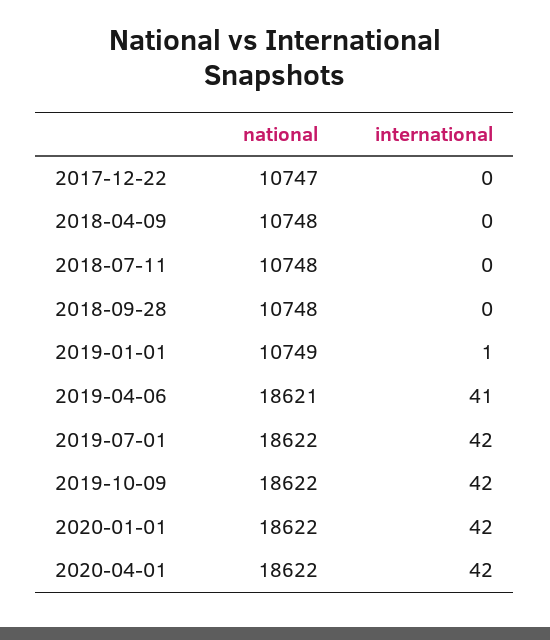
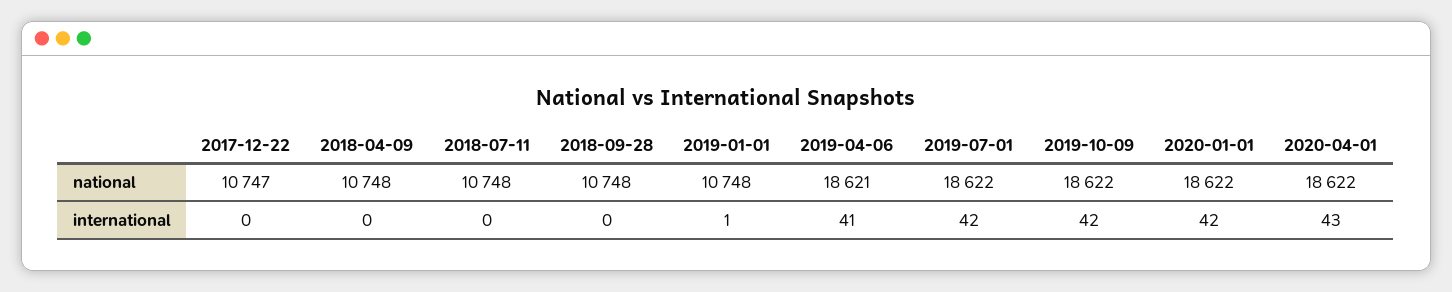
national, 2019-01-01: 10749 -> 10748
international, 2020-04-01: 42 -> 43

